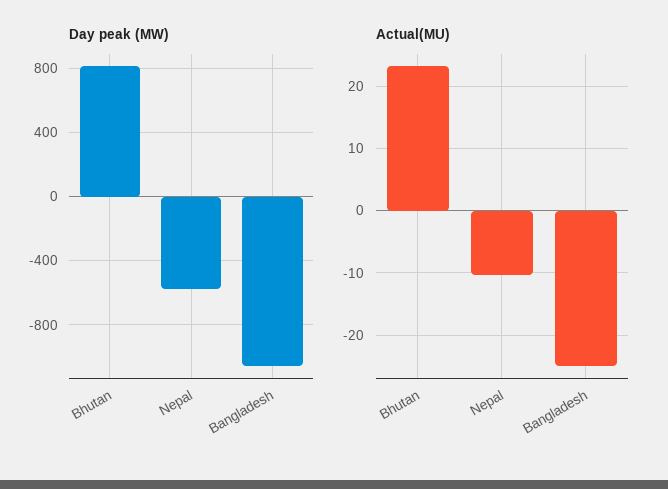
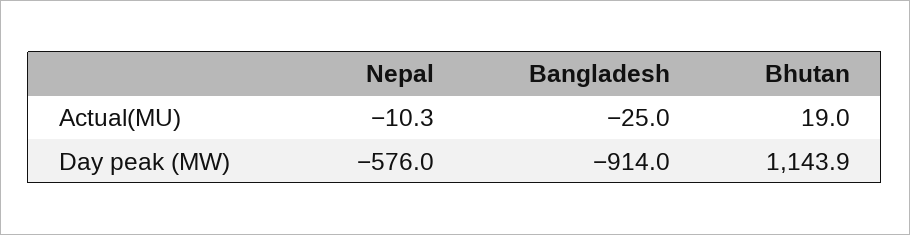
Day peak (MW), Bhutan: 800 -> 1143.9
Day peak (MW), Bangladesh: -1050 -> -914
Actual(MU), Bhutan: 23 -> 19

